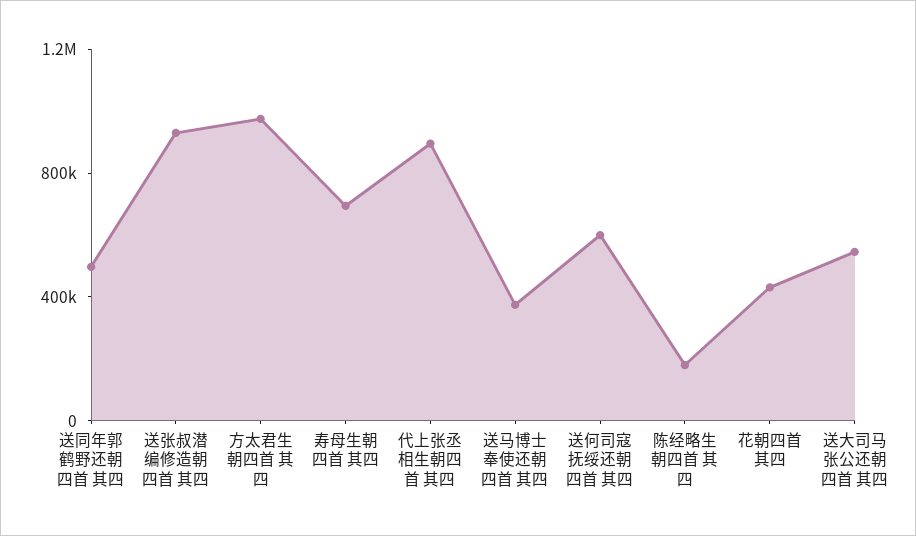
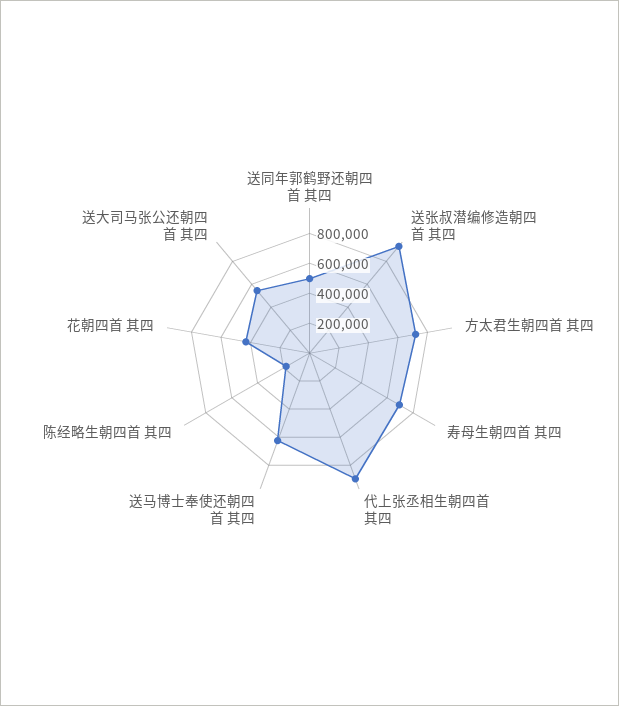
方太君生朝四首 其四: 1000000 -> 700000
送马博士奉使还朝四首 其四: 400000 -> 600000
送何司寇抚绥还朝四首 其四: 600000 -> none

